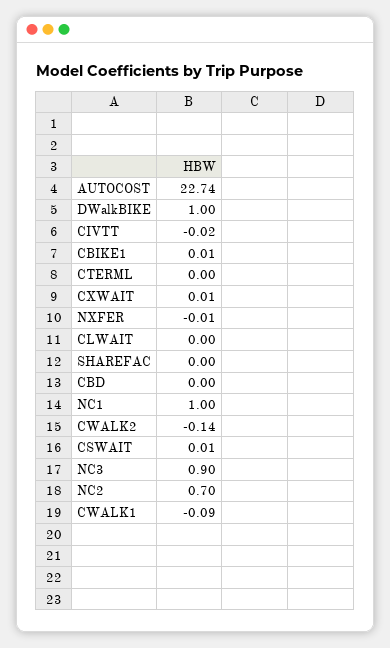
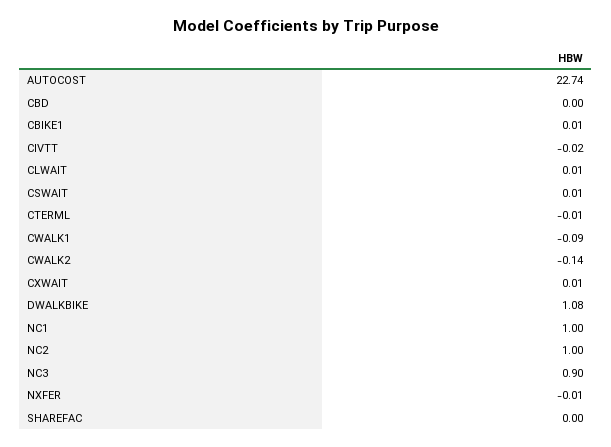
DWalkBIKE: 1 -> 1.08
CTERML: 0 -> -0.01
CLWAIT: 0 -> 0.01
NC2: 0.7 -> 1

